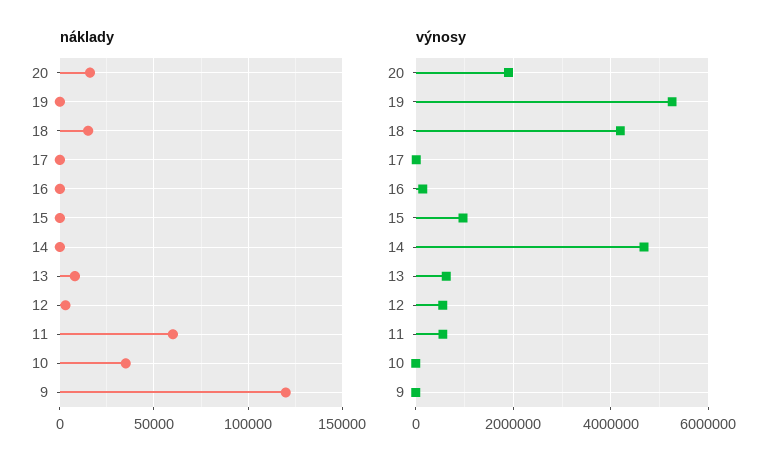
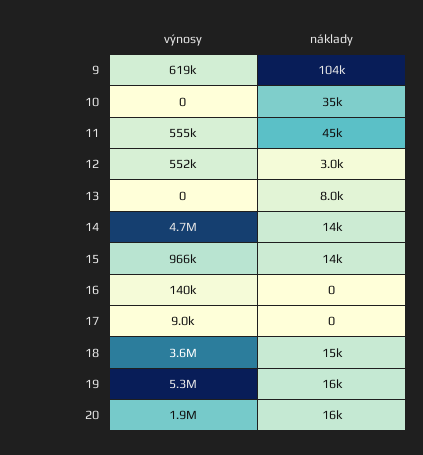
náklady, 19: 0 -> 16000
náklady, 15: 0 -> 14000
náklady, 14: 0 -> 14000
náklady, 11: 60000 -> 45000
náklady, 9: 120000 -> 104000
výnosy, 18: 4200000 -> 3600000
výnosy, 13: 600000 -> 0
výnosy, 9: 0 -> 619000

